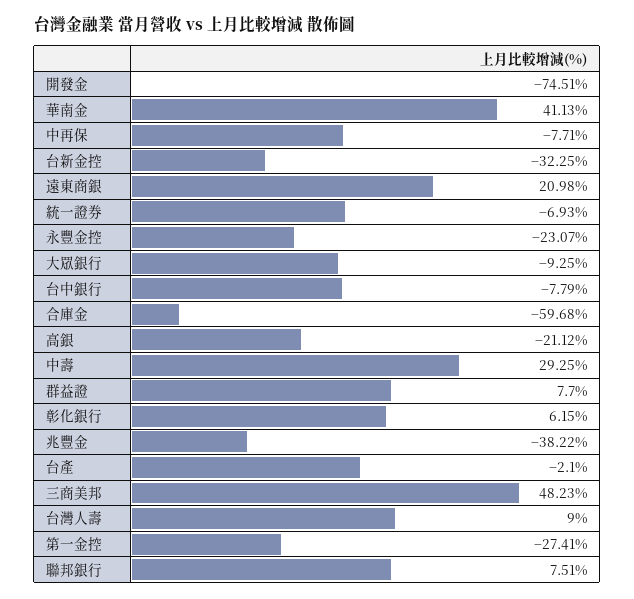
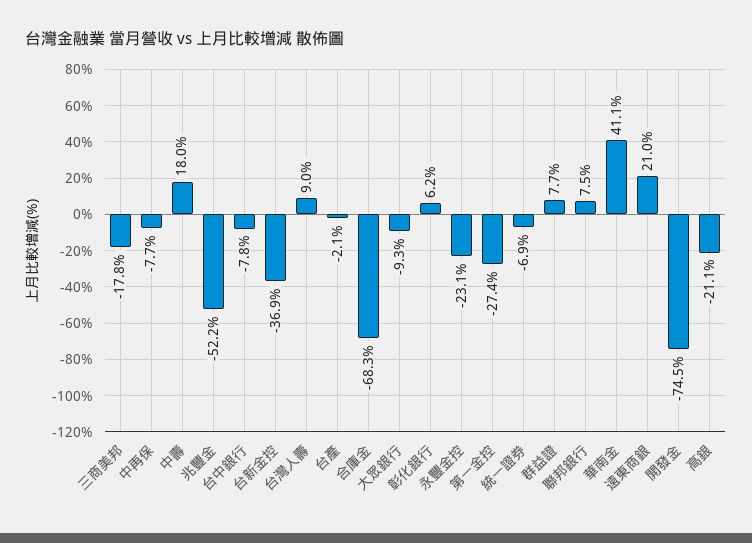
台新金控: -32.25 -> -36.9
合庫金: -59.68 -> -68.3
中壽: 29.25 -> 18
兆豐金: -38.22 -> -52.2
三商美邦: 48.23 -> -17.8

